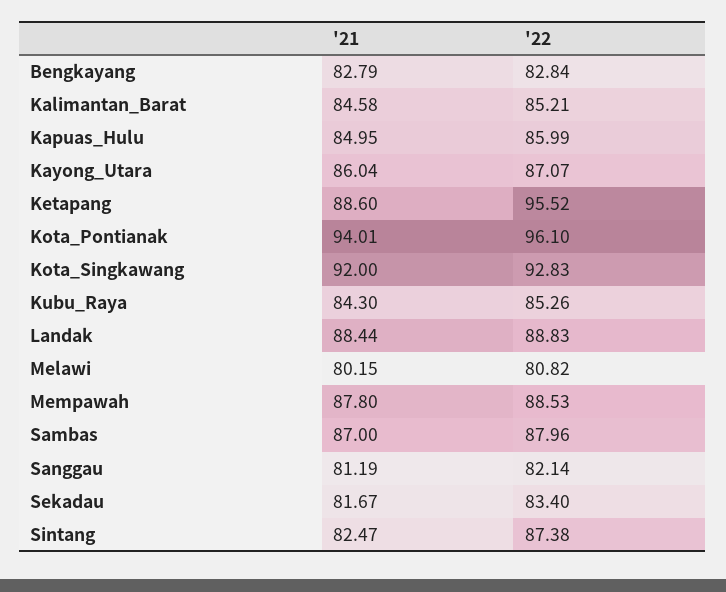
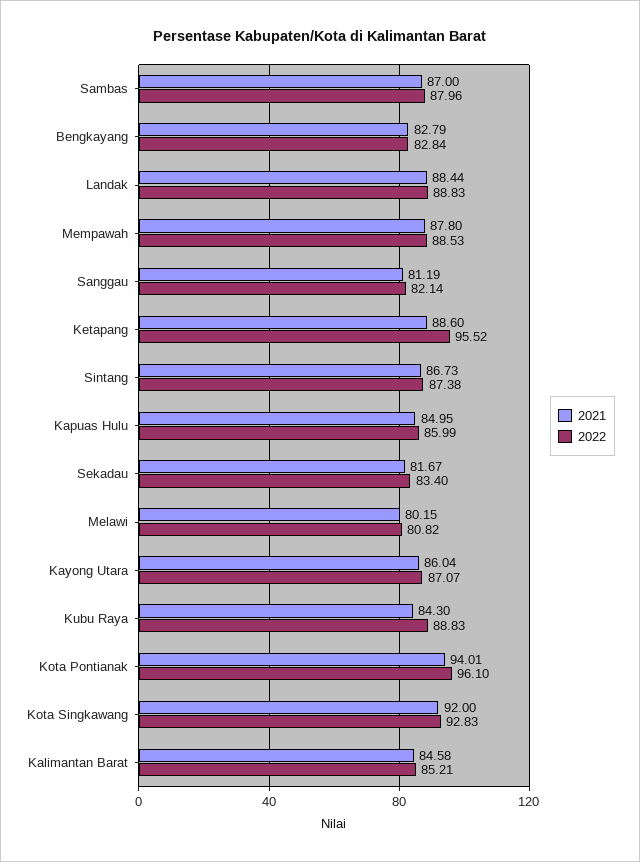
'22, Kubu_Raya: 85.26 -> 88.83
'21, Sintang: 82.47 -> 86.73

